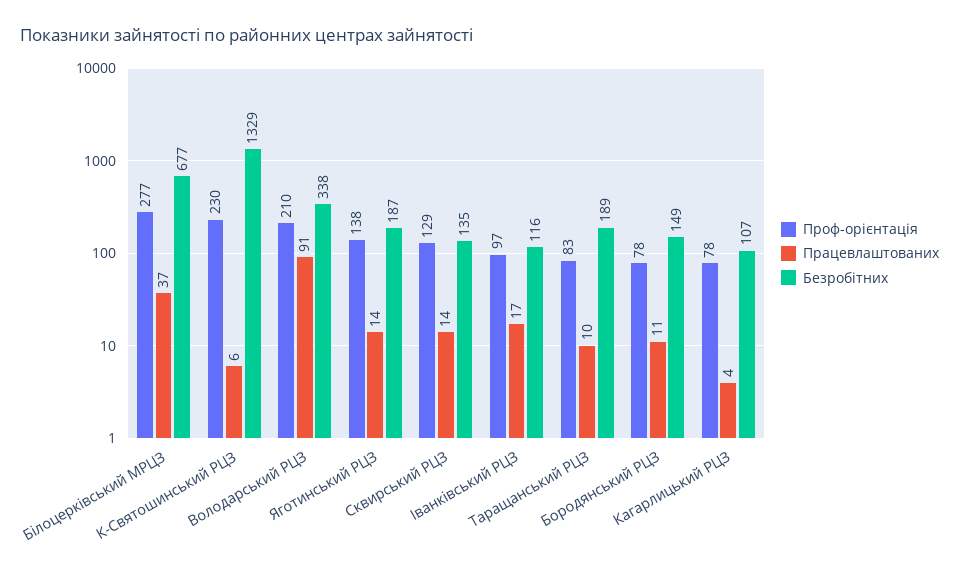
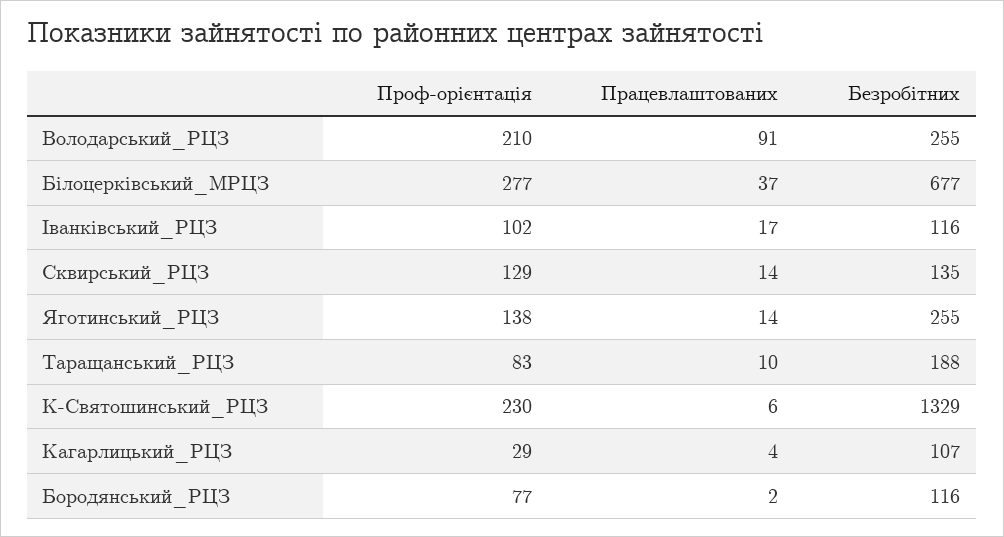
Безробітних, Володарський РЦЗ: 338 -> 255
Безробітних, Яготинський РЦЗ: 187 -> 255
Проф-орієнтація, Іванківський РЦЗ: 97 -> 102
Безробітних, Таращанський РЦЗ: 189 -> 188
Проф-орієнтація, Бородянський РЦЗ: 78 -> 77
Працевлаштованих, Бородянський РЦЗ: 11 -> 2
Безробітних, Бородянський РЦЗ: 149 -> 116
Проф-орієнтація, Кагарлицький РЦЗ: 78 -> 29

